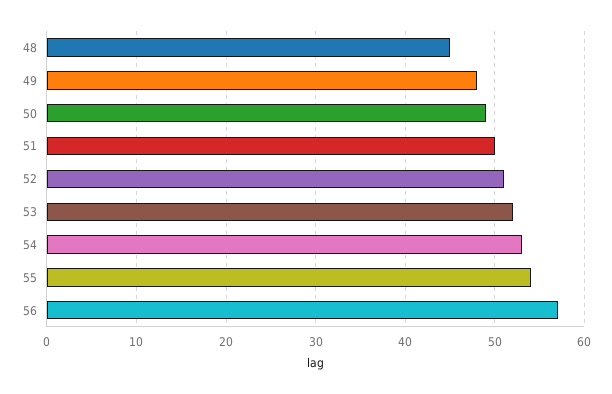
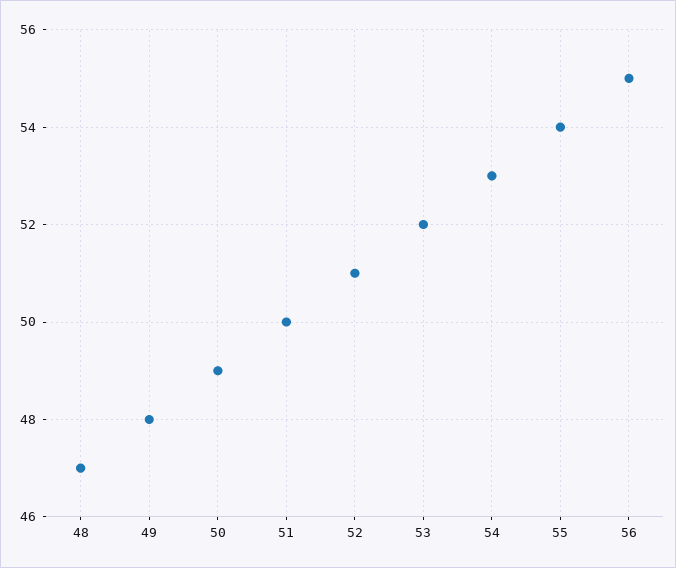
48: 45 -> 47
56: 57 -> 55

